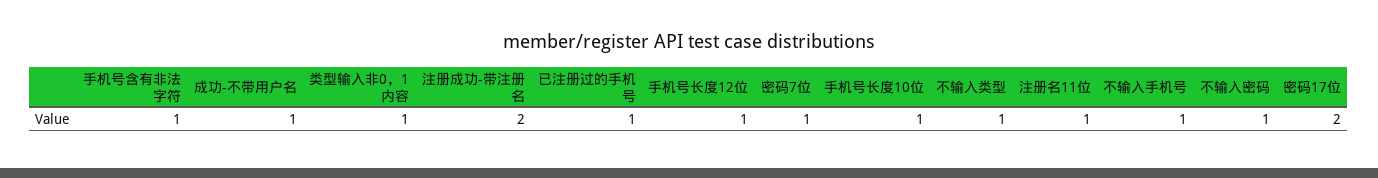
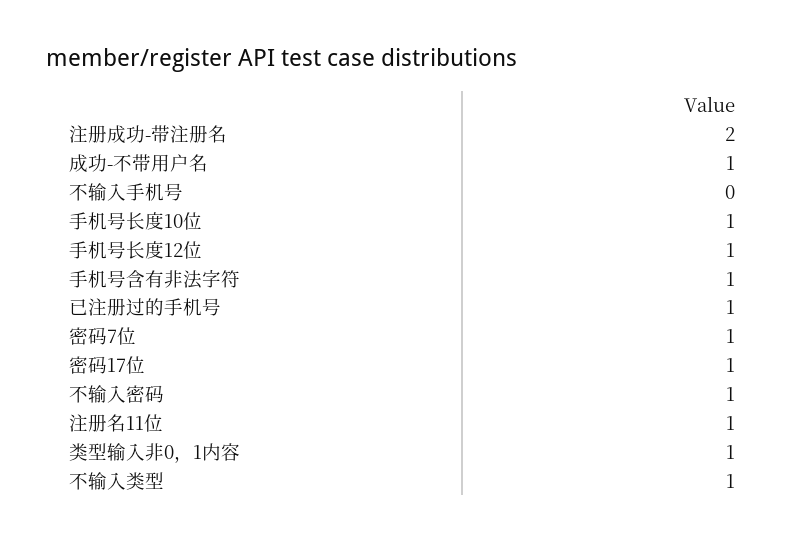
不输入手机号: 1 -> 0
密码17位: 2 -> 1

